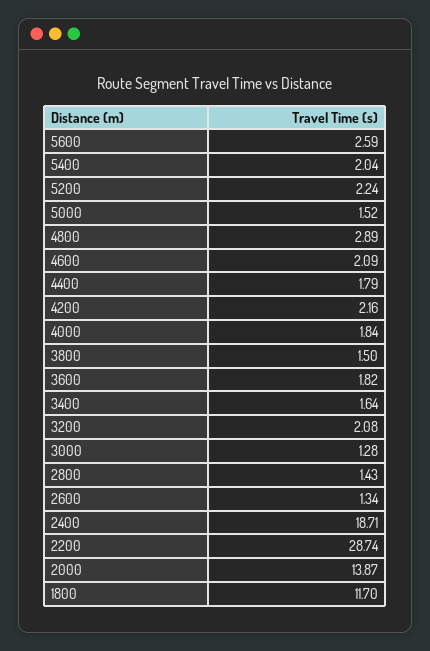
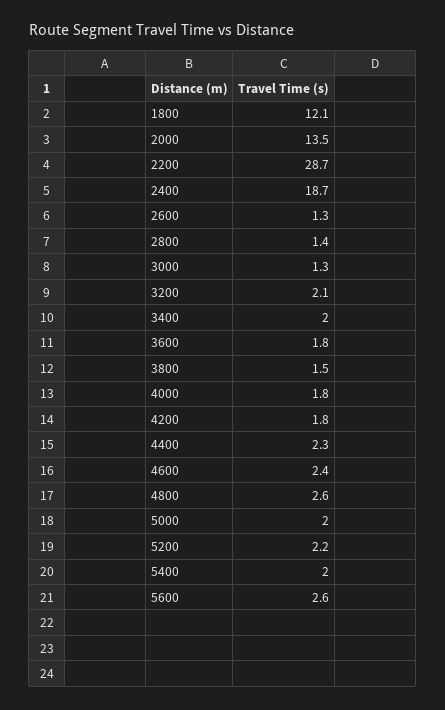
5000: 1.52 -> 2
4800: 2.89 -> 2.6
4600: 2.09 -> 2.4
4400: 1.79 -> 2.3
4200: 2.16 -> 1.8
3400: 1.64 -> 2
2000: 13.87 -> 13.5
1800: 11.7 -> 12.1

